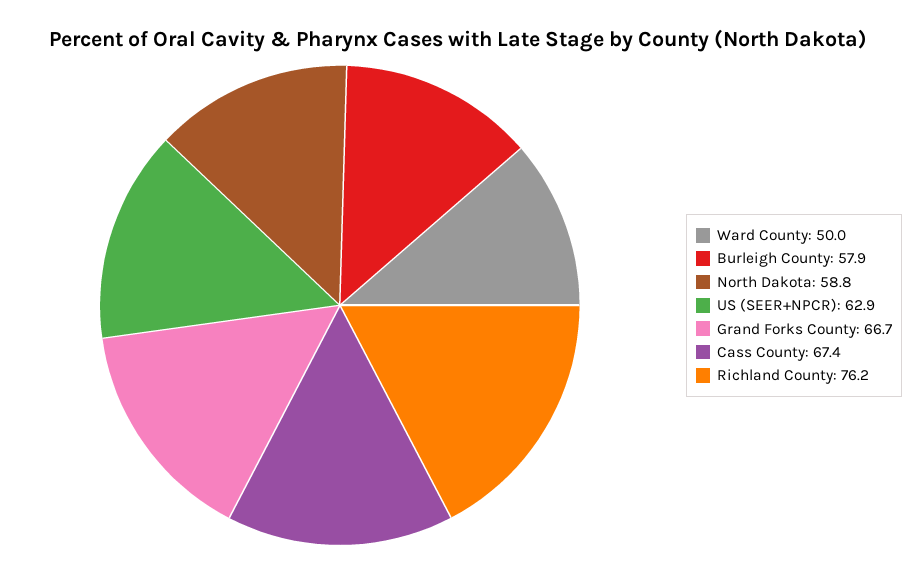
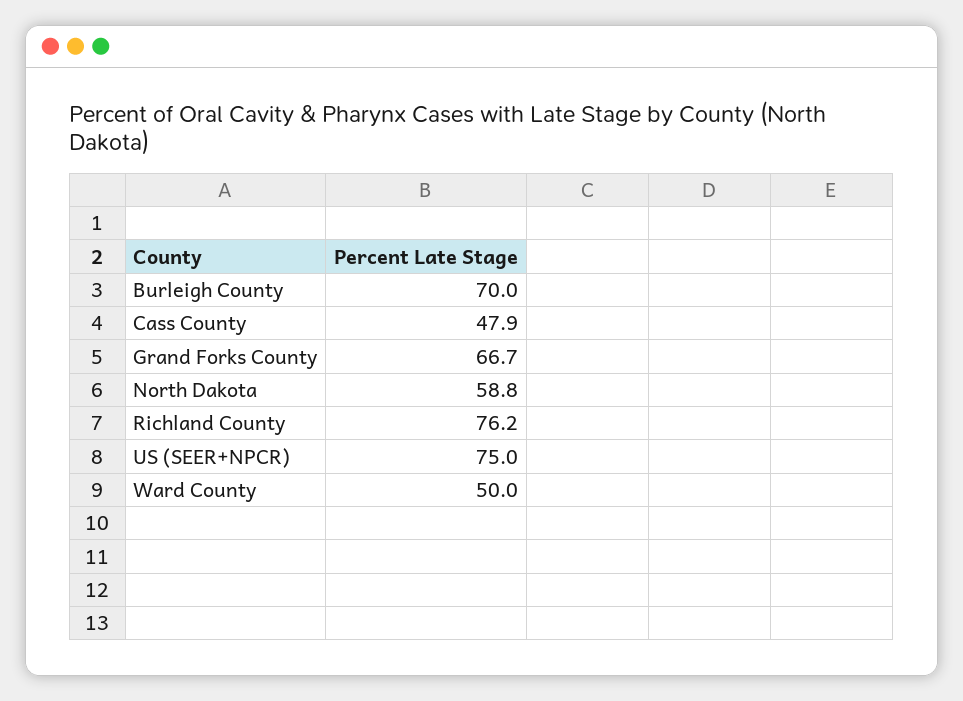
Burleigh County: 57.9 -> 70
US (SEER+NPCR): 62.9 -> 75
Cass County: 67.4 -> 47.9

